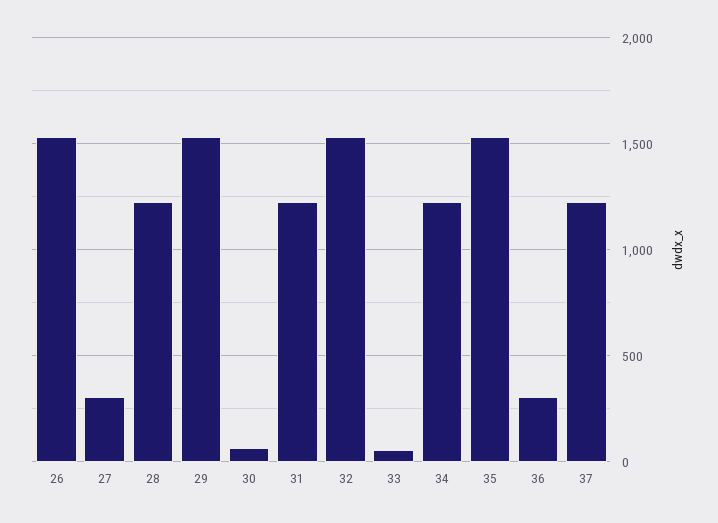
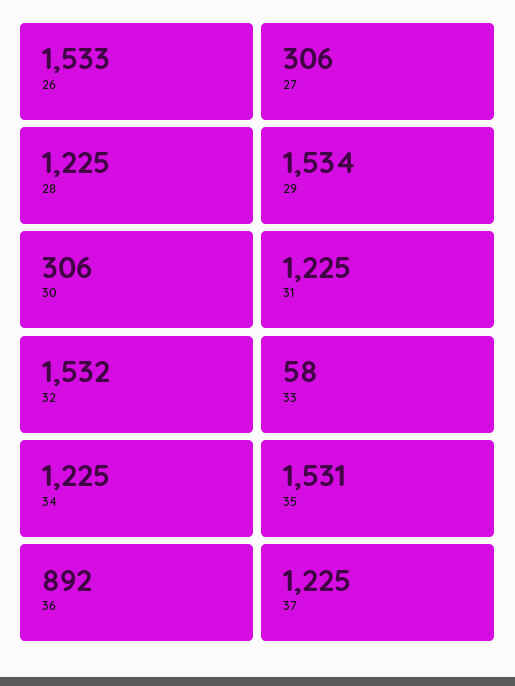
30: 50 -> 306
36: 300 -> 892

